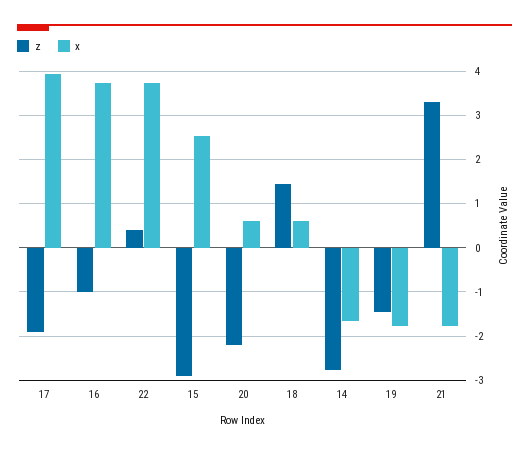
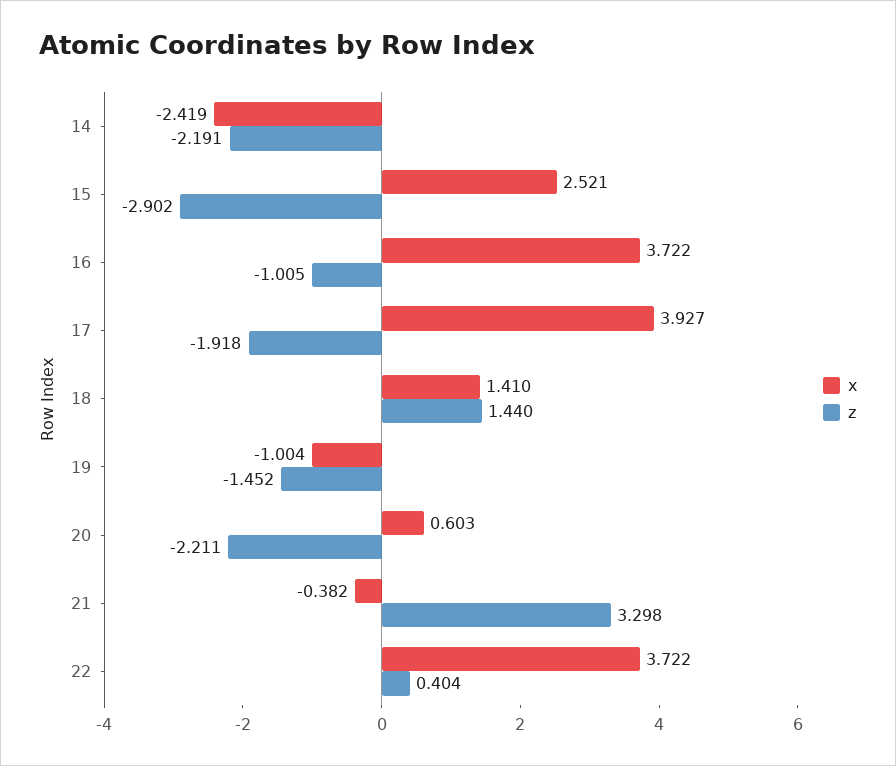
x, 18: 0.6 -> 1.41
z, 14: -2.8 -> -2.191
x, 14: -1.6 -> -2.419
x, 19: -1.8 -> -1.004
x, 21: -1.8 -> -0.382

